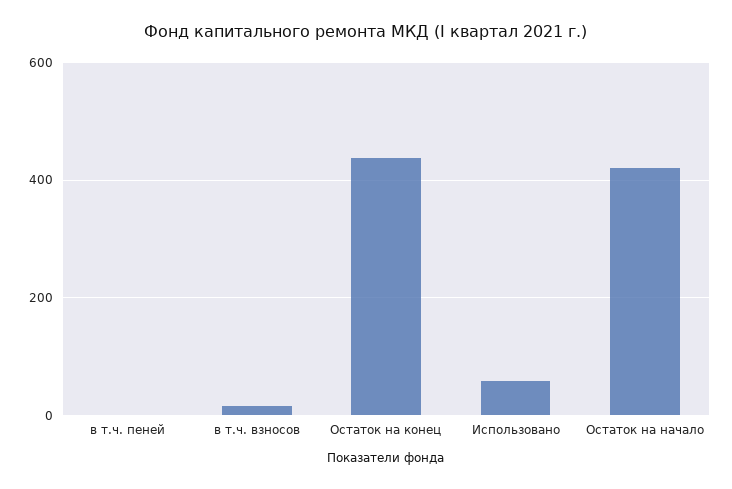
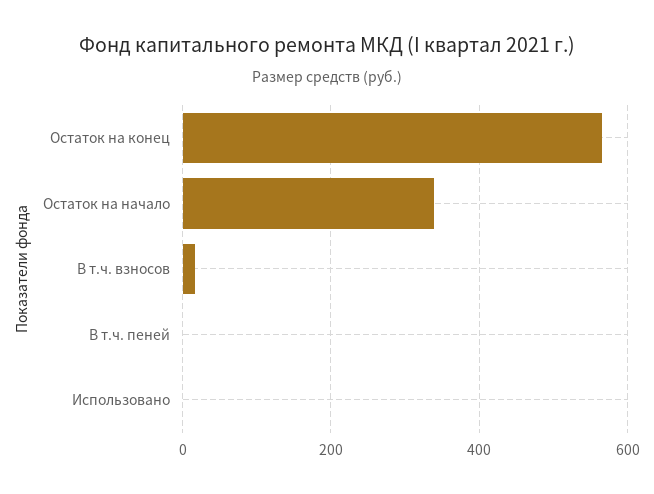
Остаток на конец: 440 -> 560
Использовано: 60 -> 0
Остаток на начало: 420 -> 340

